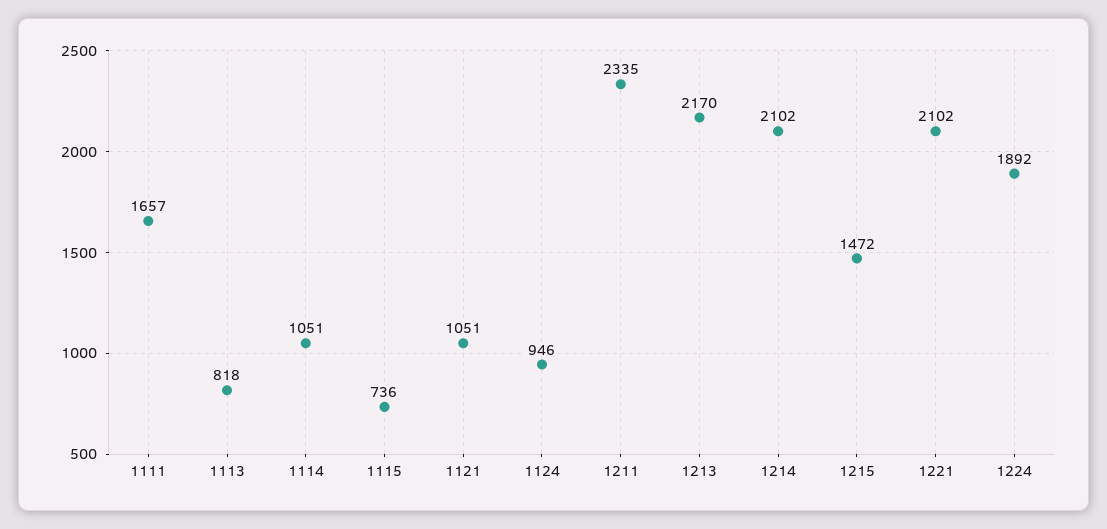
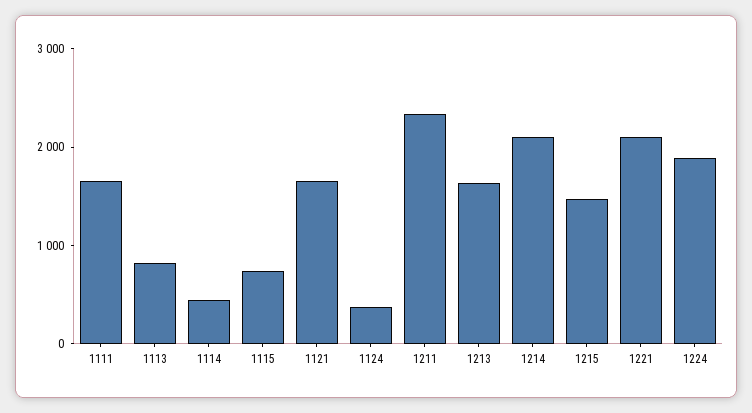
1114: 1051 -> 400
1121: 1051 -> 1600
1124: 946 -> 400
1213: 2170 -> 1600

